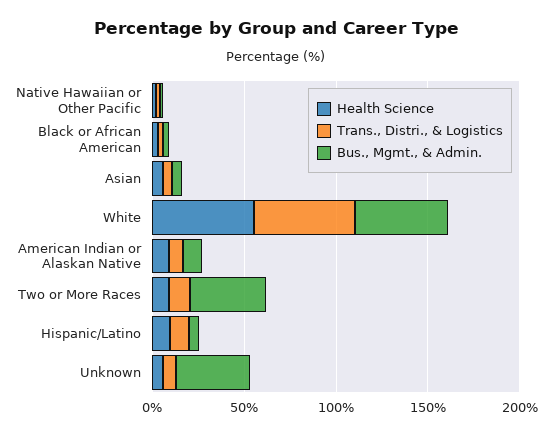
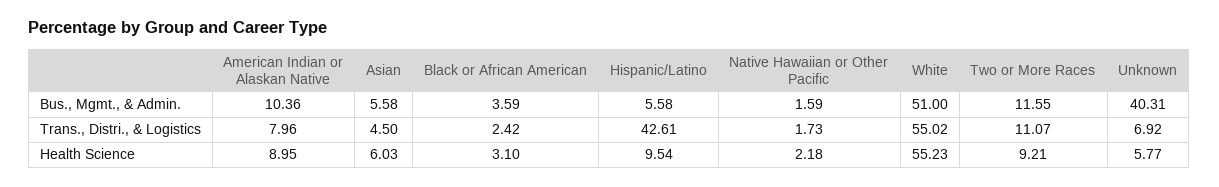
Bus., Mgmt., & Admin., Two or More Races: 40 -> 11.55
Trans., Distri., & Logistics, Hispanic/Latino: 10 -> 42.61

